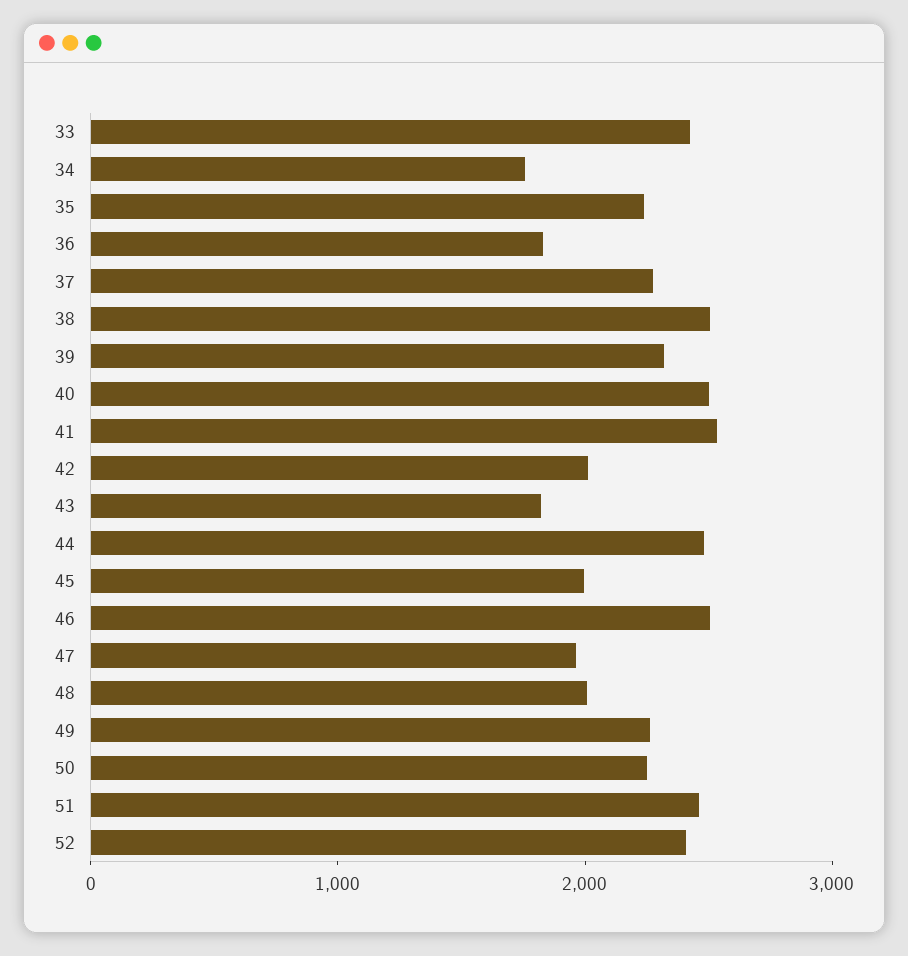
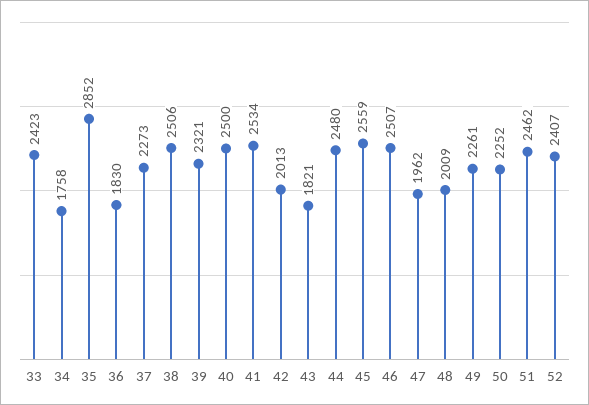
35: 2200 -> 2852
45: 2000 -> 2559

